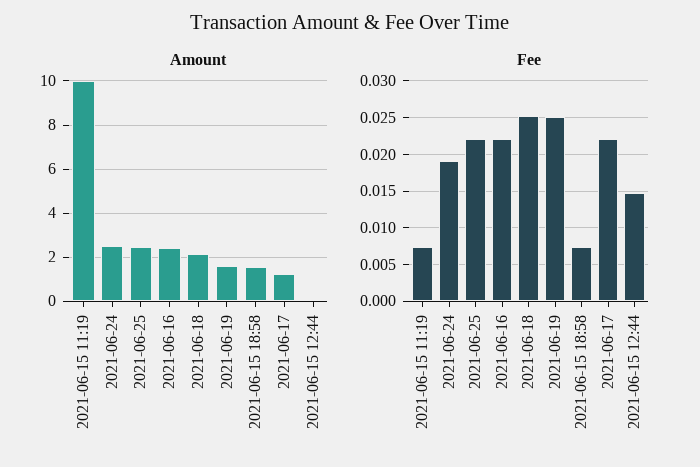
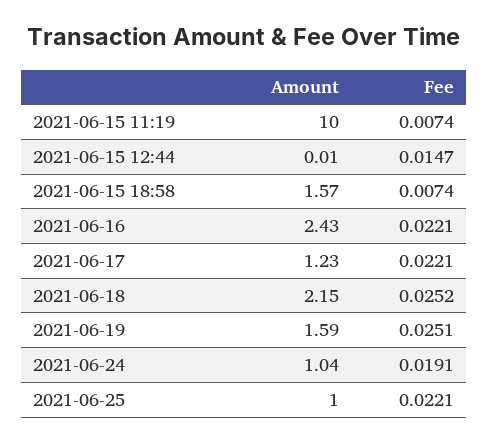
Amount, 2021-06-24: 2.5 -> 1.04
Amount, 2021-06-25: 2.5 -> 1

